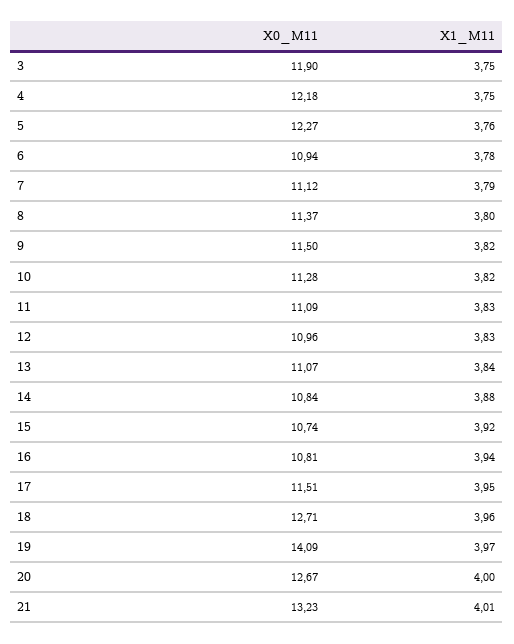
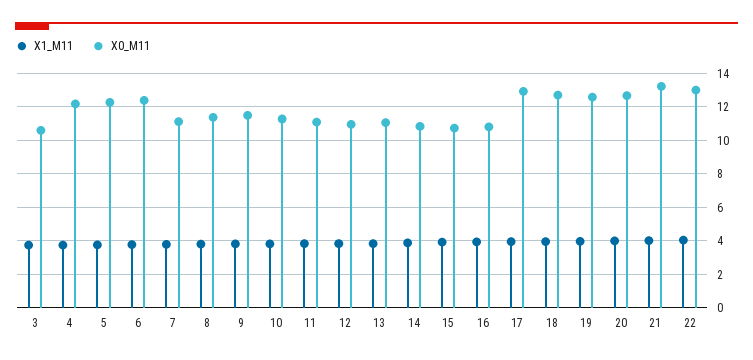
X0_M11, 3: 11.9 -> 10.5
X0_M11, 6: 10.94 -> 12.5
X0_M11, 17: 11.51 -> 13
X0_M11, 19: 14.09 -> 12.5
X1_M11, 22: none -> 4
X0_M11, 22: none -> 13

